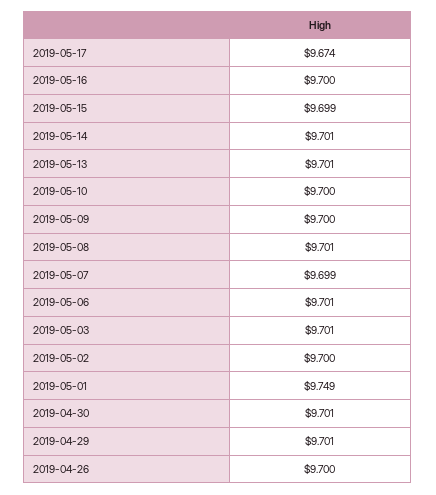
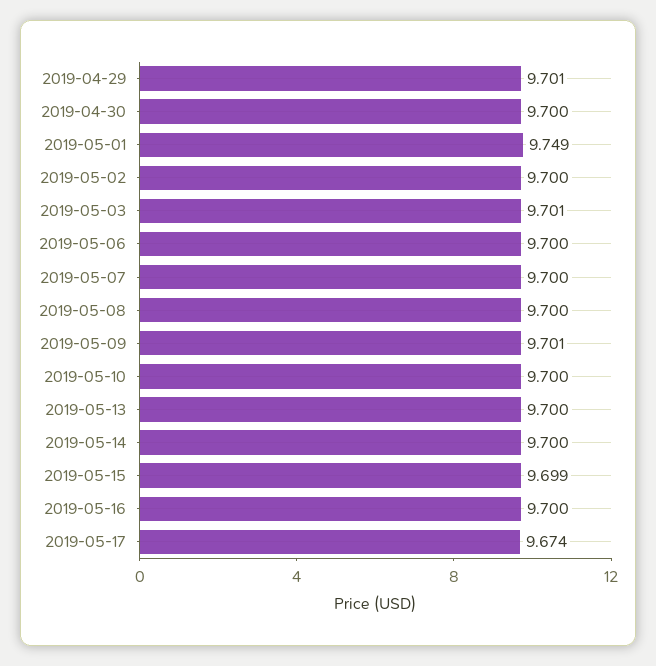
2019-05-14: 9.701 -> 9.7
2019-05-13: 9.701 -> 9.7
2019-05-09: 9.7 -> 9.701
2019-05-08: 9.701 -> 9.7
2019-05-07: 9.699 -> 9.7
2019-05-06: 9.701 -> 9.7
2019-04-30: 9.701 -> 9.7
2019-04-26: 9.7 -> none

